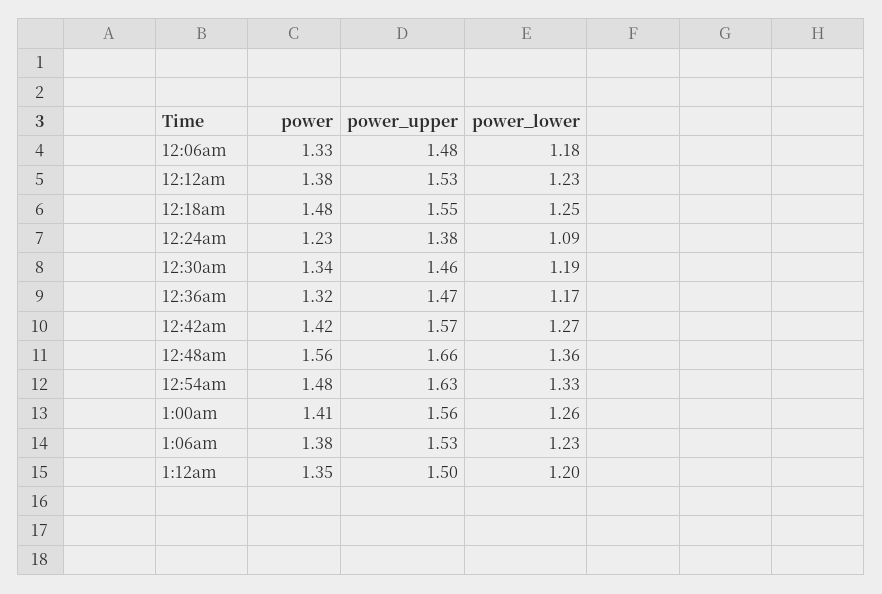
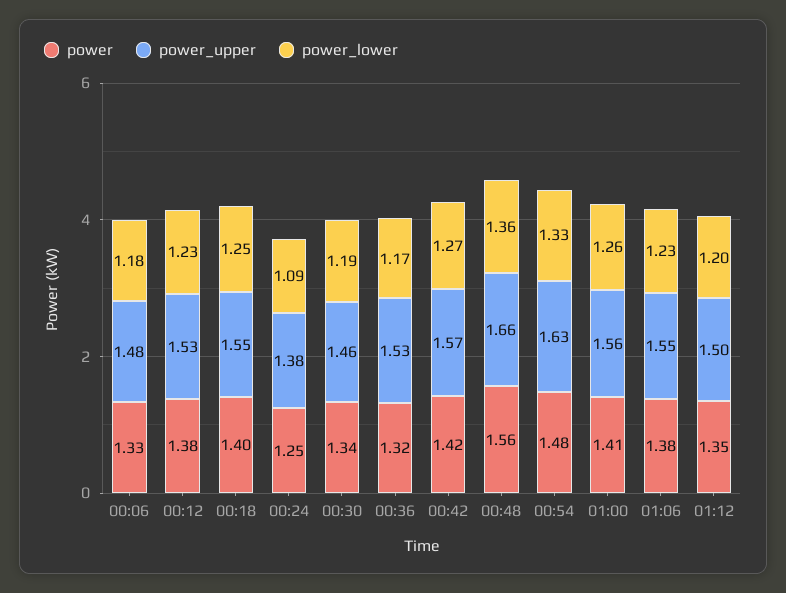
power, 12:18am: 1.48 -> 1.4
power, 12:24am: 1.23 -> 1.25
power_upper, 12:36am: 1.47 -> 1.53
power_upper, 1:06am: 1.53 -> 1.55

